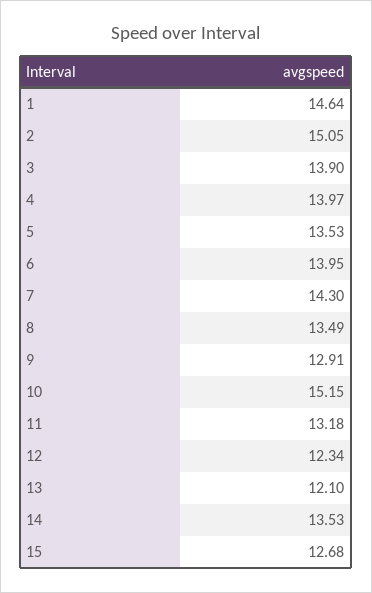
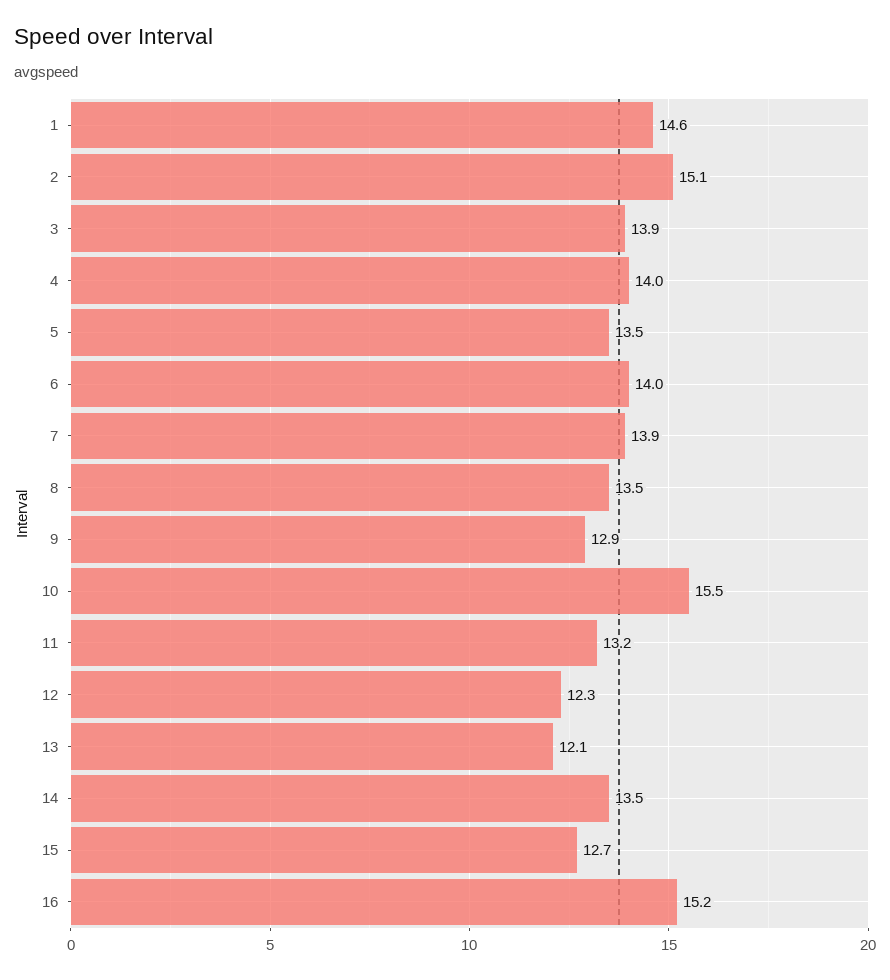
7: 14.3 -> 13.9
10: 15.15 -> 15.5
16: none -> 15.2

